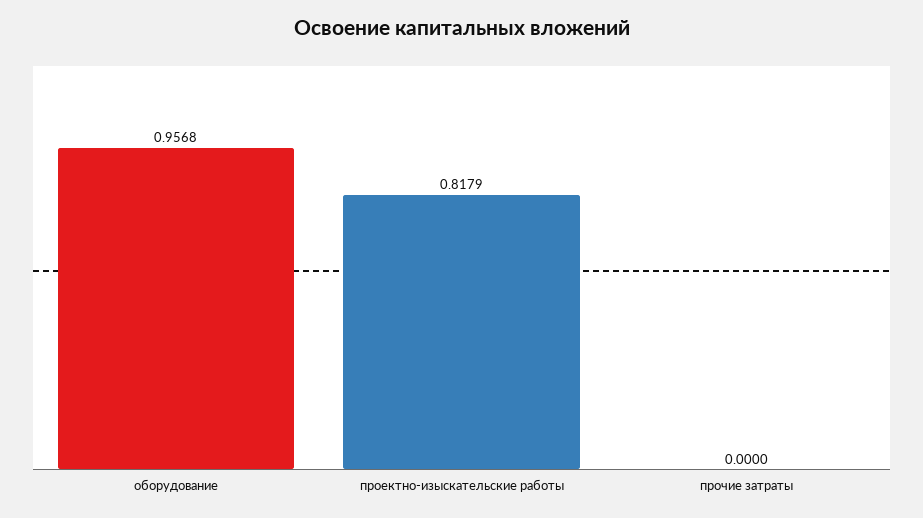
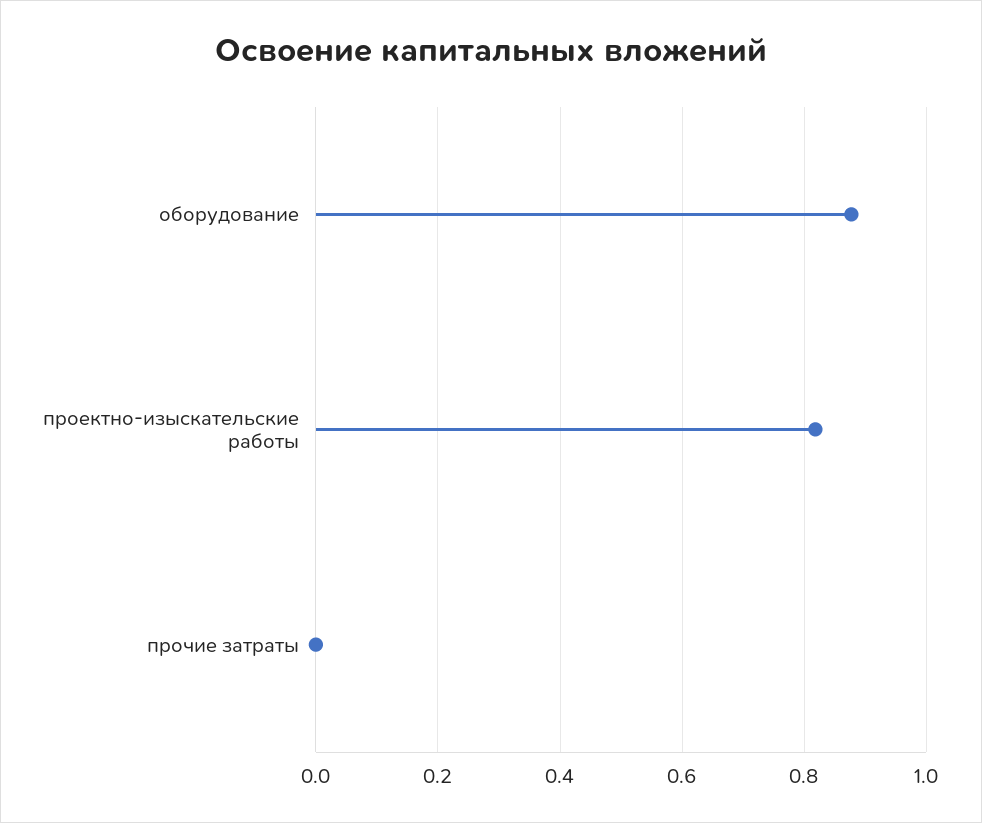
оборудование: 0.9568 -> 0.88

